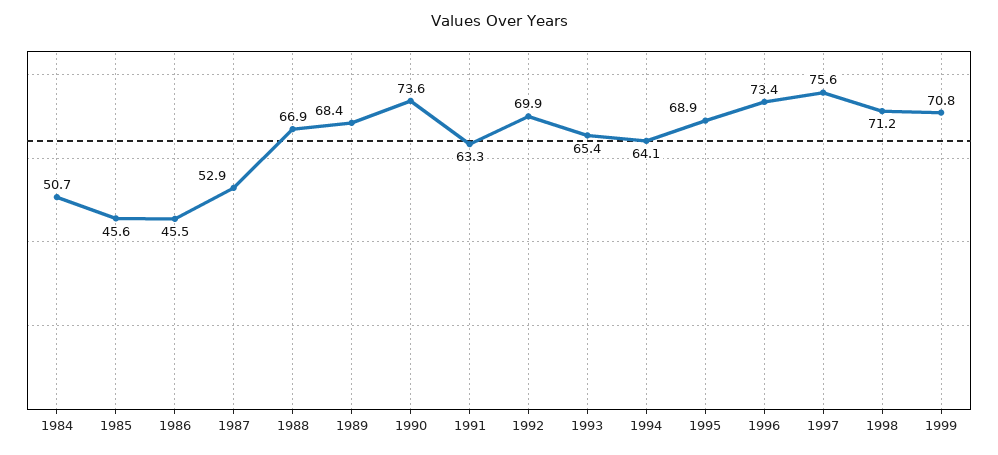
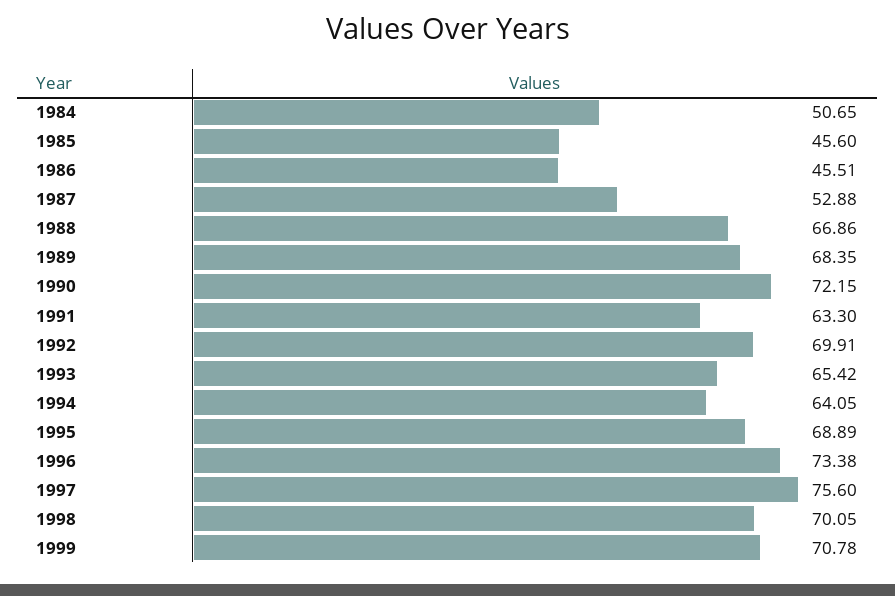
1990: 73.6 -> 72.15
1998: 71.2 -> 70.05

